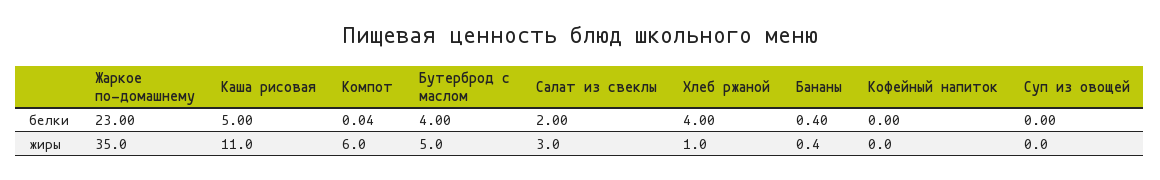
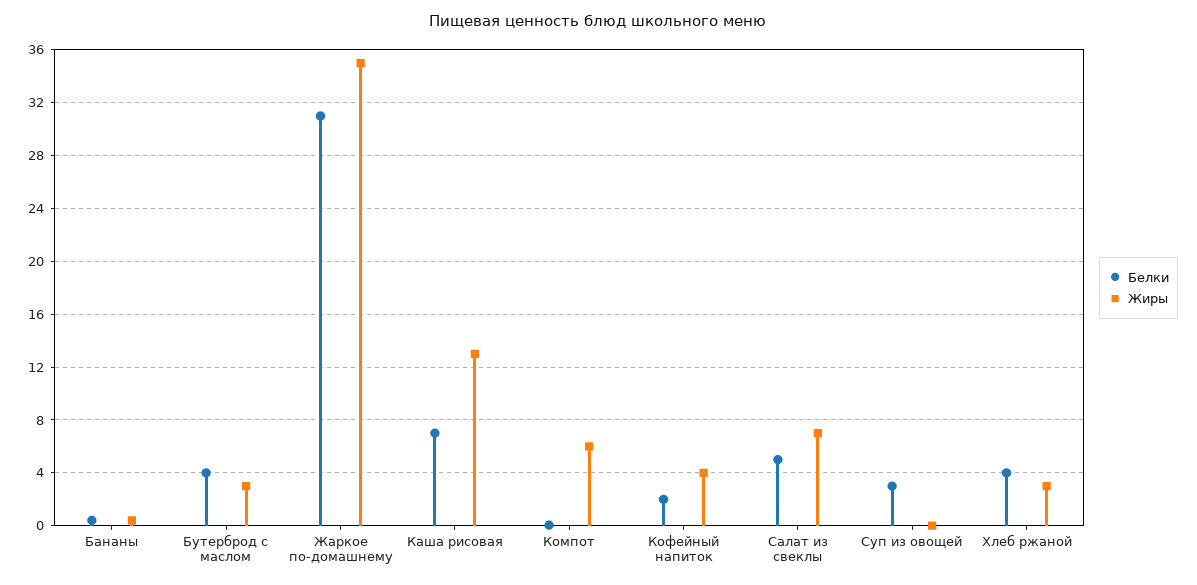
белки, Жаркое по-домашнему: 23 -> 31
белки, Каша рисовая: 5 -> 7
белки, Салат из свеклы: 2 -> 5
белки, Кофейный напиток: 0 -> 2
белки, Суп из овощей: 0 -> 3
жиры, Каша рисовая: 11 -> 13
жиры, Бутерброд с маслом: 5 -> 3
жиры, Салат из свеклы: 3 -> 7
жиры, Хлеб ржаной: 1 -> 3
жиры, Кофейный напиток: 0 -> 4

